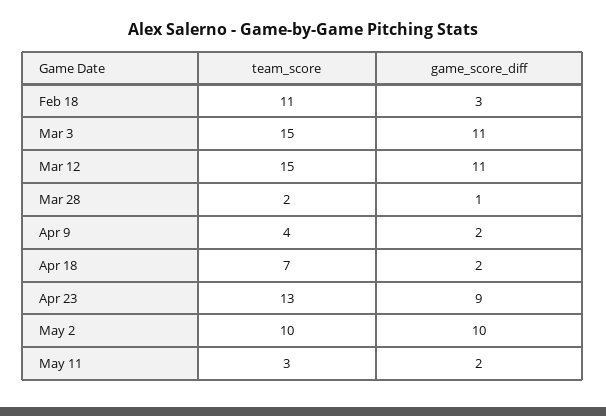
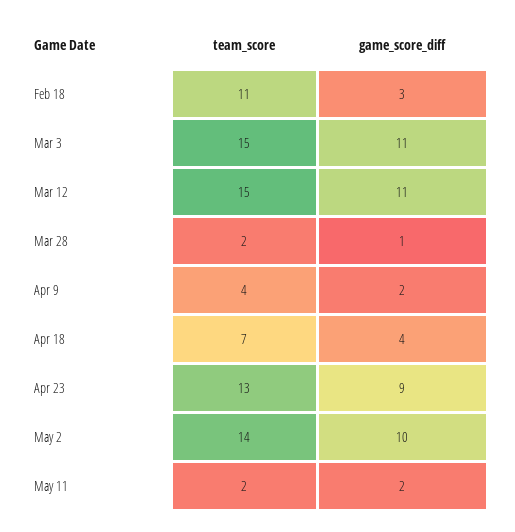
game_score_diff, Apr 18: 2 -> 4
team_score, May 2: 10 -> 14
team_score, May 11: 3 -> 2

